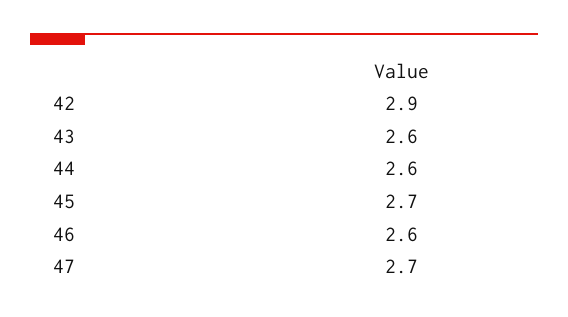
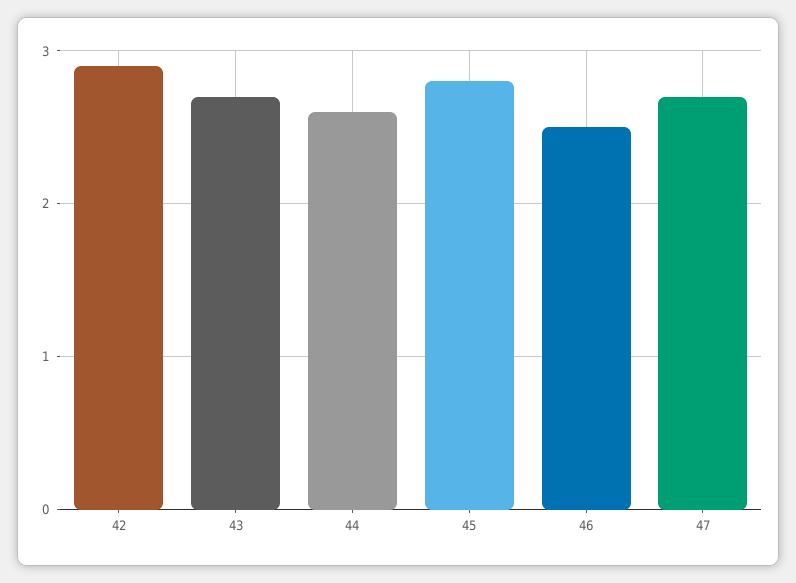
43: 2.6 -> 2.7
45: 2.7 -> 2.8
46: 2.6 -> 2.5

